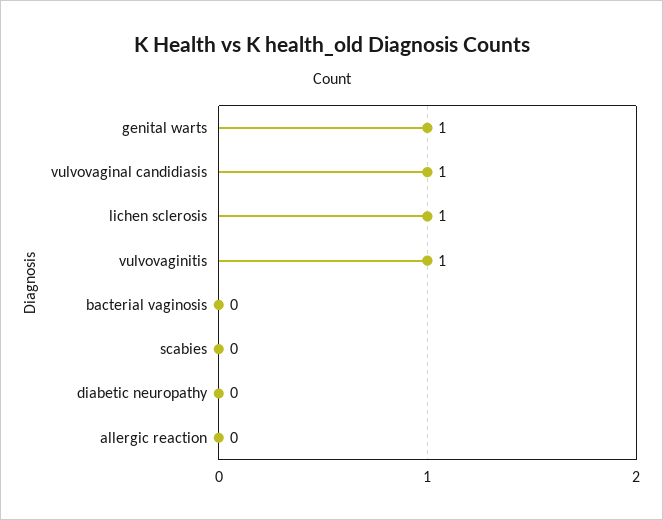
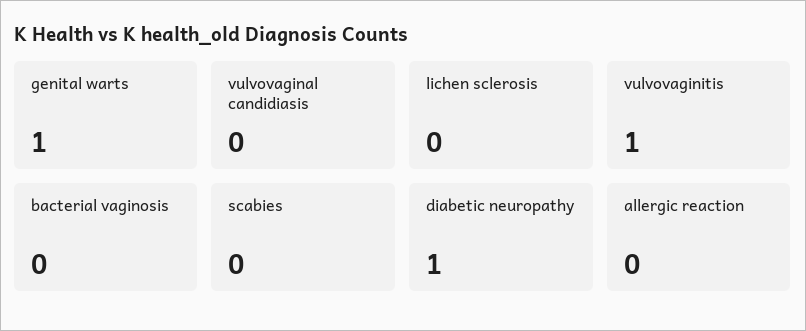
vulvovaginal candidiasis: 1 -> 0
lichen sclerosis: 1 -> 0
diabetic neuropathy: 0 -> 1

